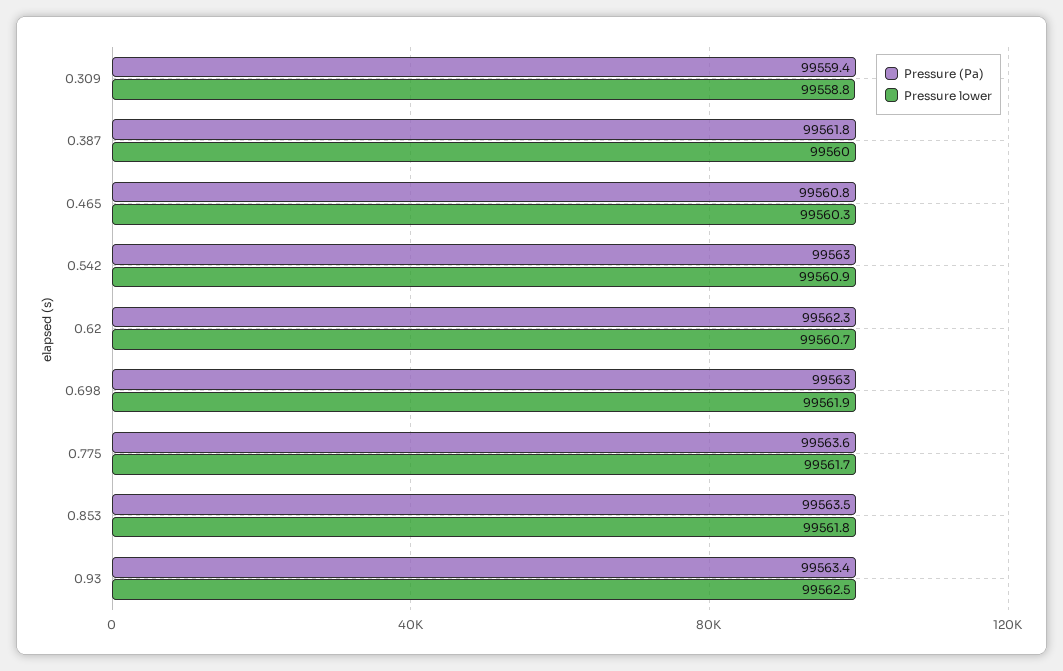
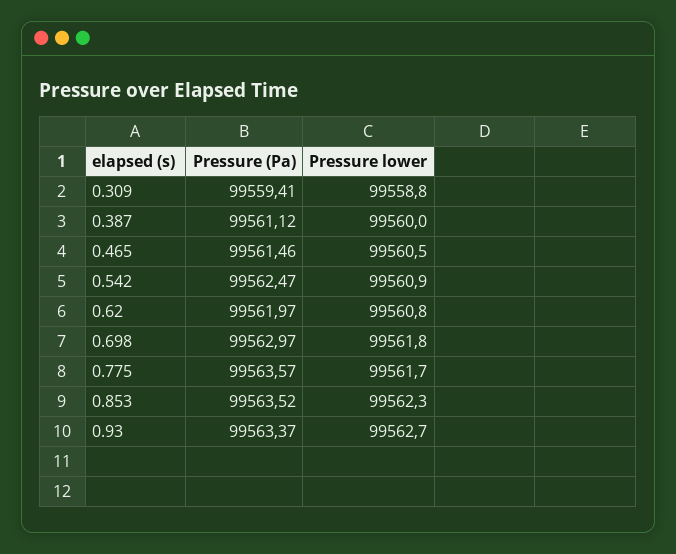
Pressure (Pa), 0.387: 99561.8 -> 99561.12
Pressure (Pa), 0.465: 99560.8 -> 99561.46
Pressure lower, 0.465: 99560.3 -> 99560.5
Pressure (Pa), 0.542: 99563 -> 99562.47
Pressure (Pa), 0.62: 99562.3 -> 99561.97
Pressure lower, 0.62: 99560.7 -> 99560.8
Pressure lower, 0.698: 99561.9 -> 99561.8
Pressure lower, 0.853: 99561.8 -> 99562.3
Pressure lower, 0.93: 99562.5 -> 99562.7

